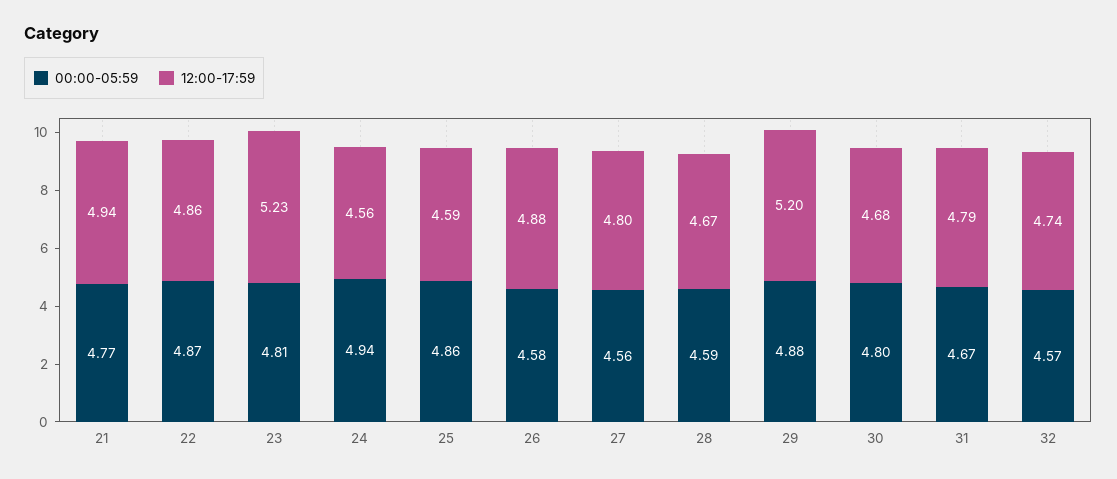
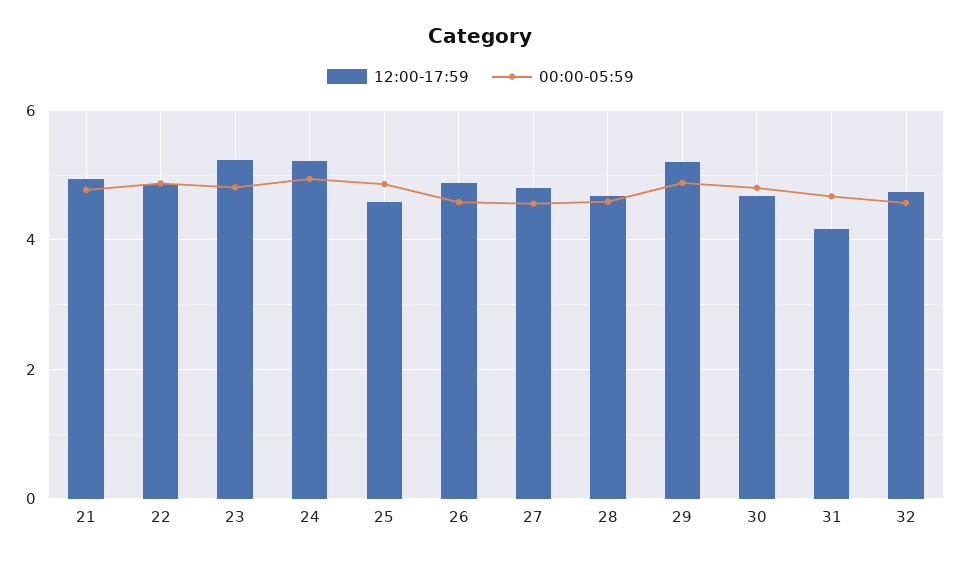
12:00-17:59, 24: 4.56 -> 5.2
12:00-17:59, 31: 4.79 -> 4.2

